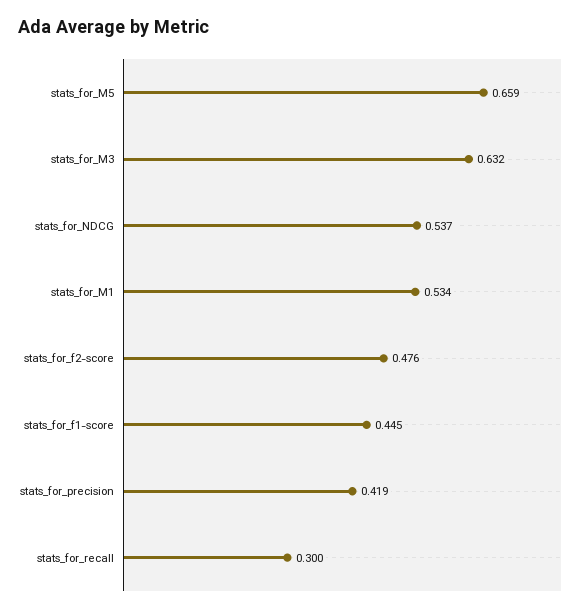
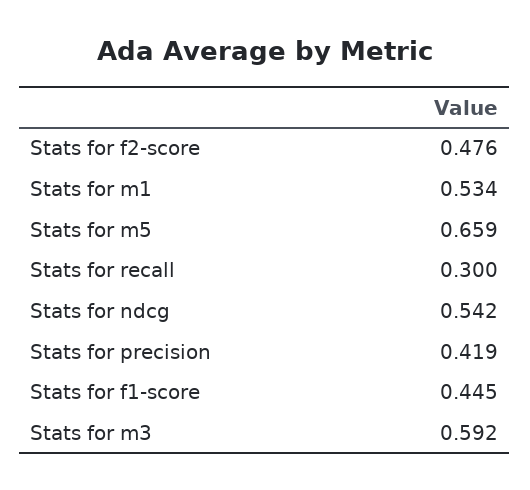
stats_for_M3: 0.632 -> 0.592
stats_for_NDCG: 0.537 -> 0.542

